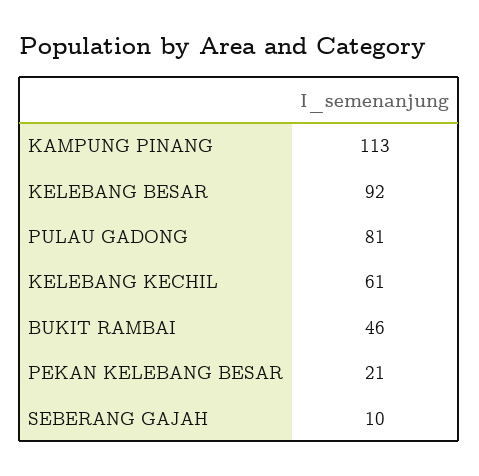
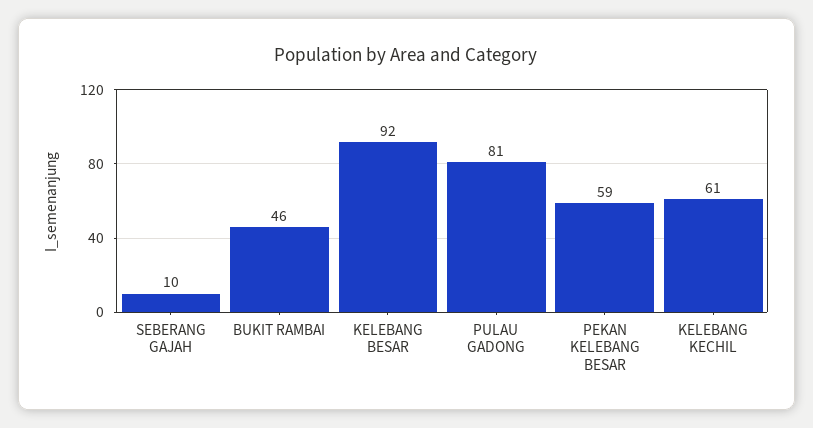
KAMPUNG PINANG: 113 -> none
PEKAN KELEBANG BESAR: 21 -> 59

